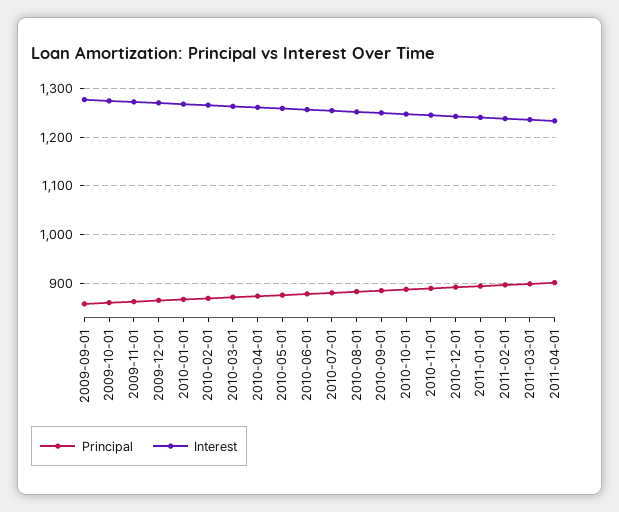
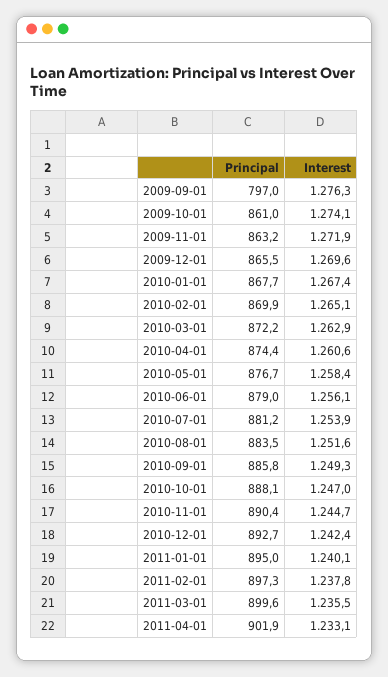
Principal, 2009-09-01: 860 -> 797

